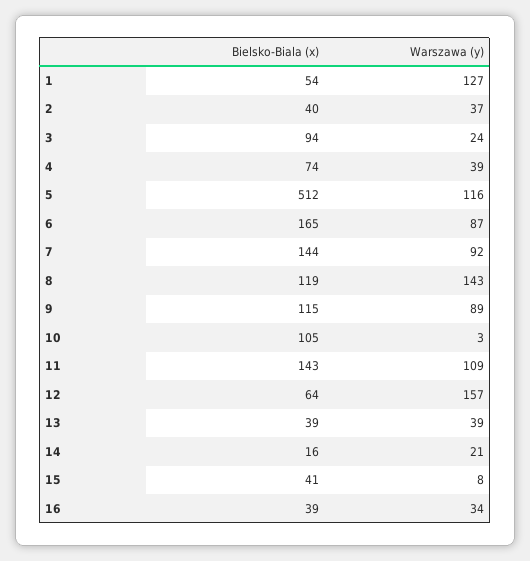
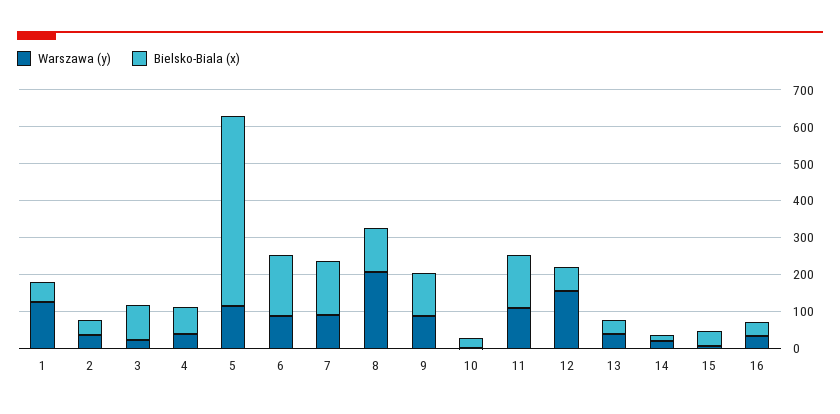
Warszawa (y), 8: 143 -> 200
Bielsko-Biala (x), 10: 105 -> 25

